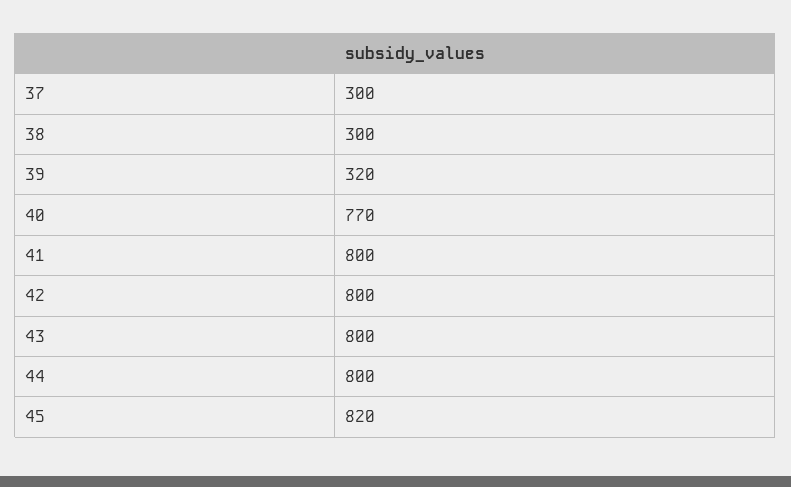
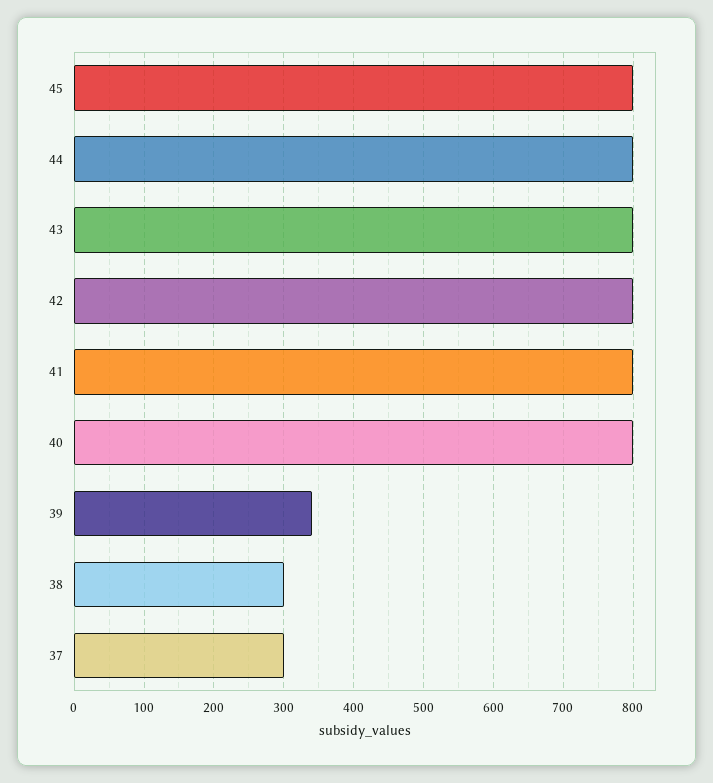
39: 320 -> 340
40: 770 -> 800
45: 820 -> 800

